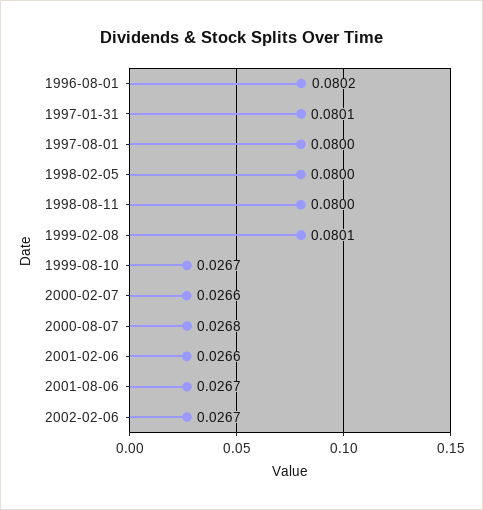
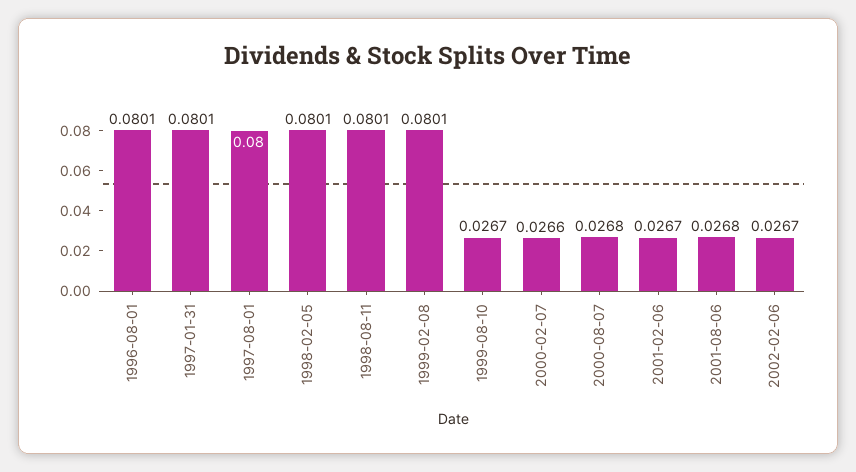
1996-08-01: 0.0802 -> 0.0801
1998-02-05: 0.08 -> 0.0801
1998-08-11: 0.08 -> 0.0801
2001-02-06: 0.0266 -> 0.0267
2001-08-06: 0.0267 -> 0.0268

